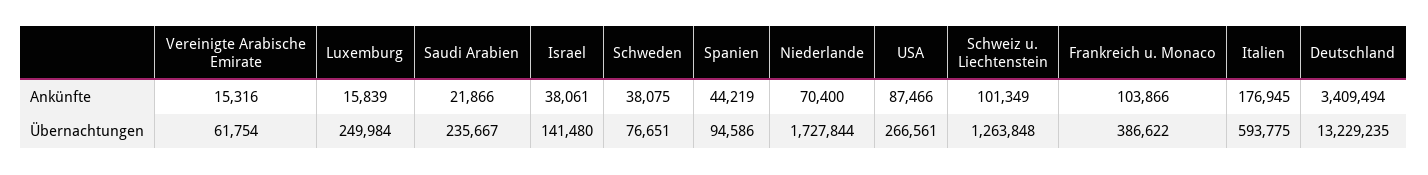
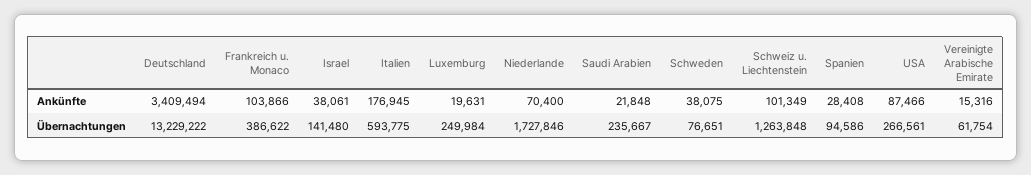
Luxemburg, Ankünfte: 15839 -> 19631
Saudi Arabien, Ankünfte: 21866 -> 21848
Spanien, Ankünfte: 44219 -> 28408
Niederlande, Übernachtungen: 1727844 -> 1727846
Deutschland, Übernachtungen: 13229235 -> 13229222

